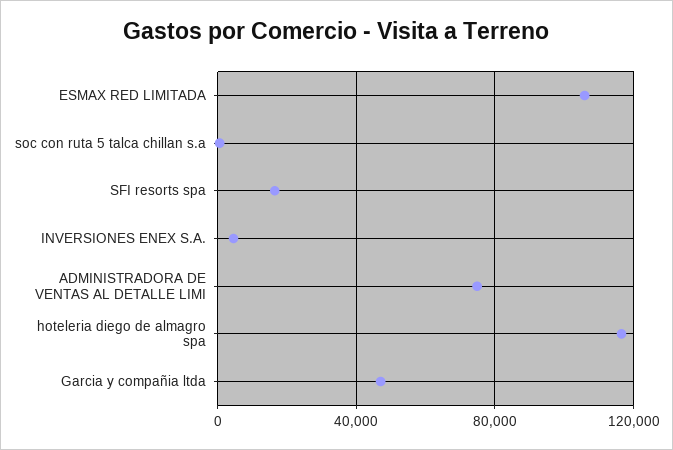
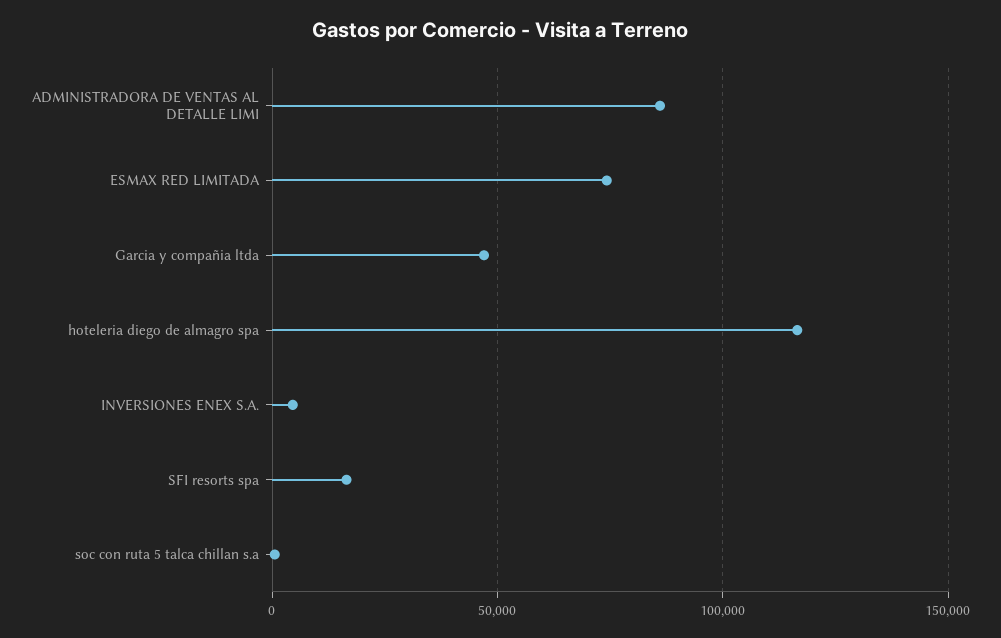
ESMAX RED LIMITADA: 105000 -> 75000
ADMINISTRADORA DE VENTAS AL DETALLE LIMI: 75000 -> 85000

